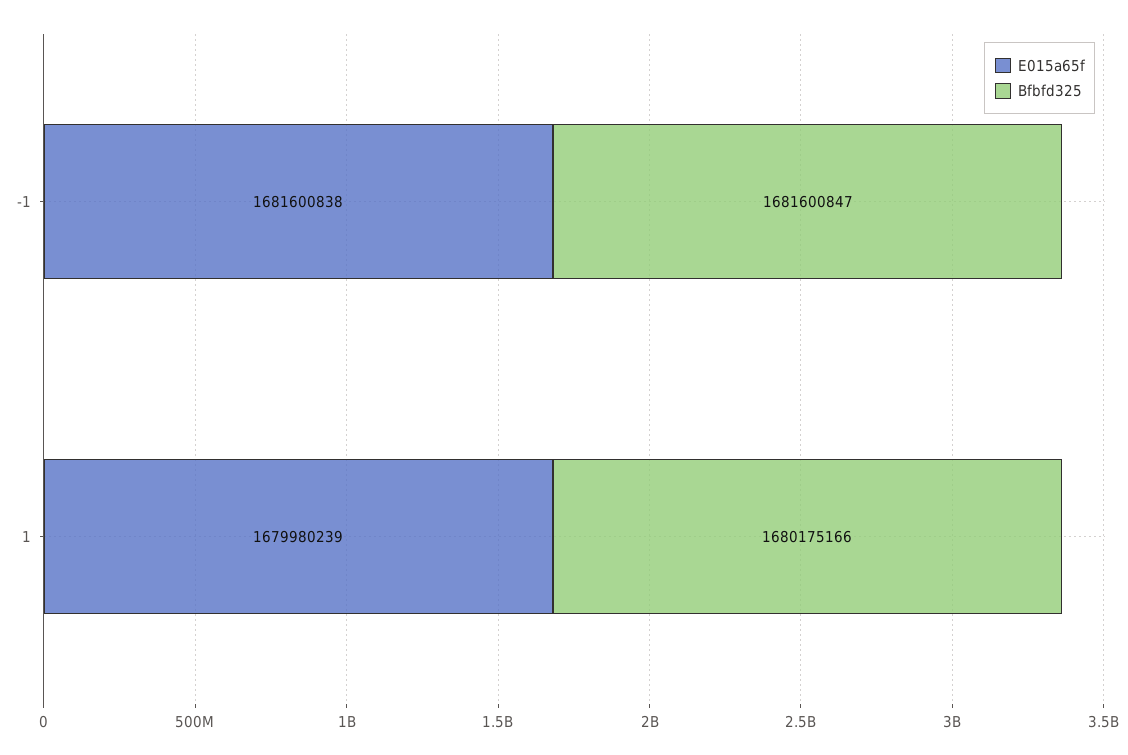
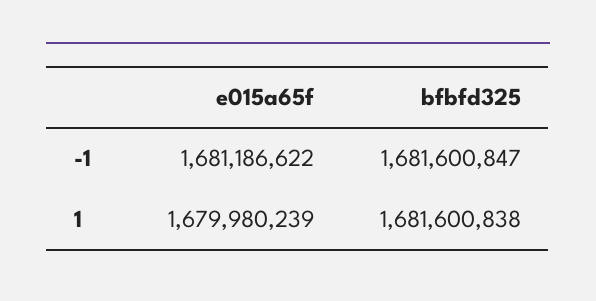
E015a65f, -1: 1681600838 -> 1681186622
Bfbfd325, 1: 1680175166 -> 1681600838

